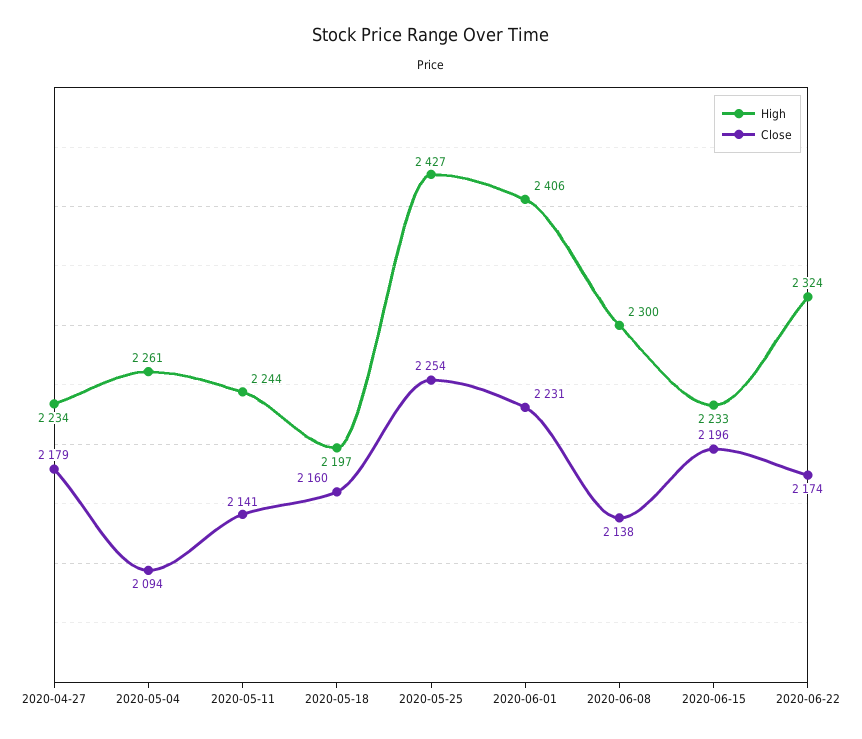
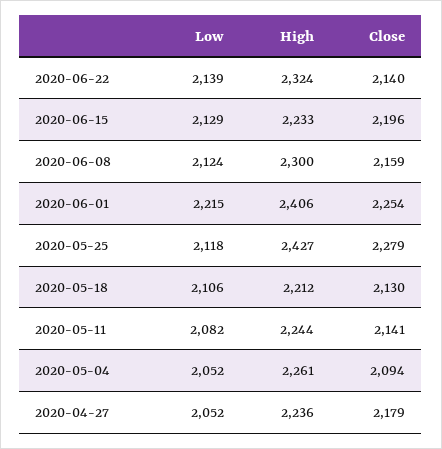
High, 2020-04-27: 2234 -> 2236
High, 2020-05-18: 2197 -> 2212
Close, 2020-05-18: 2160 -> 2130
Close, 2020-05-25: 2254 -> 2279
Close, 2020-06-01: 2231 -> 2254
Close, 2020-06-08: 2138 -> 2159
Close, 2020-06-22: 2174 -> 2140
Low, 2020-06-22: none -> 2139
Low, 2020-06-15: none -> 2129
Low, 2020-06-08: none -> 2124
Low, 2020-06-01: none -> 2215
Low, 2020-05-25: none -> 2118
Low, 2020-05-18: none -> 2106
Low, 2020-05-11: none -> 2082
Low, 2020-05-04: none -> 2052
Low, 2020-04-27: none -> 2052

